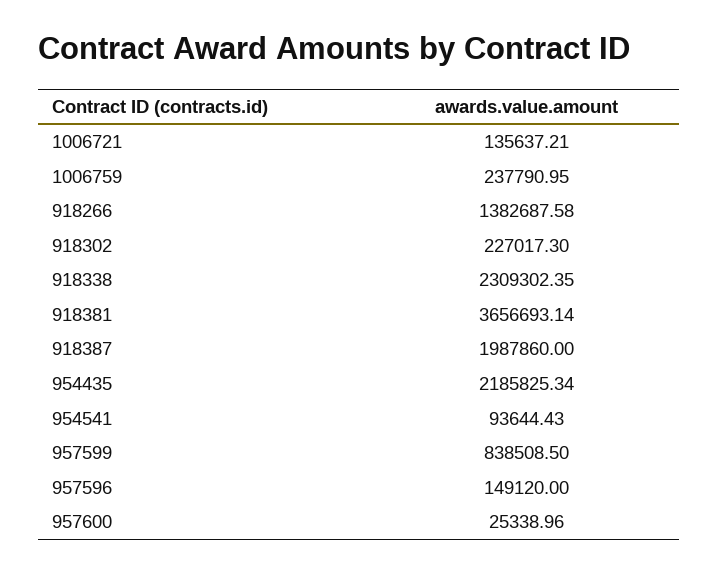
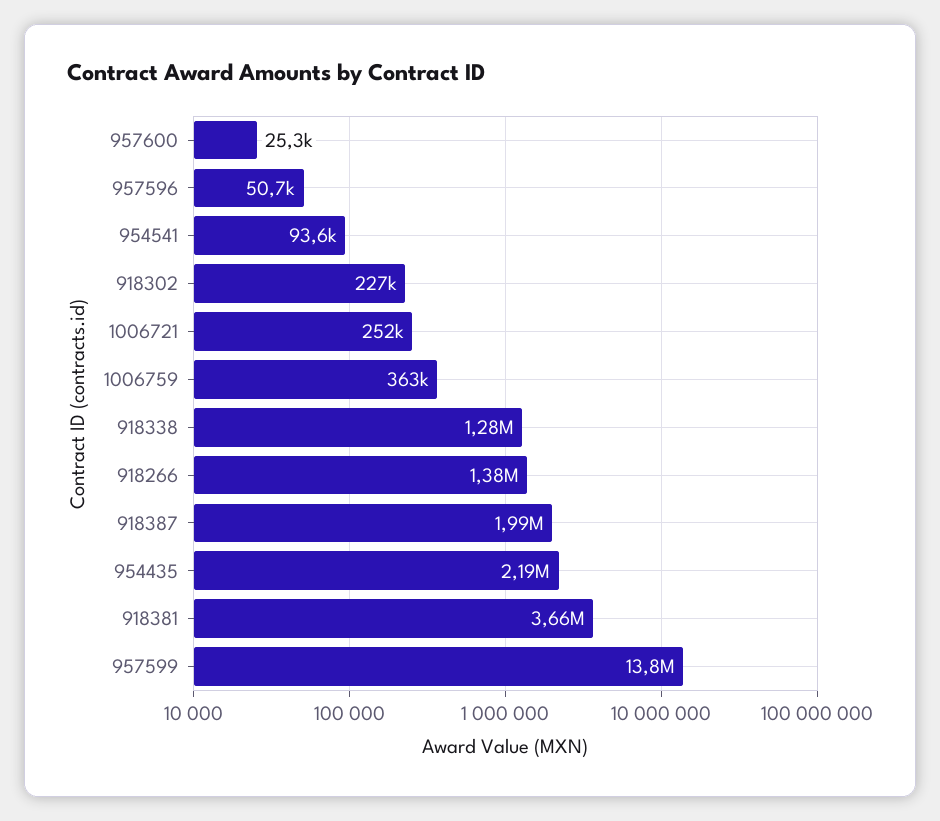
1006721: 135637.21 -> 252000
1006759: 237790.95 -> 363000
918338: 2309302.35 -> 1280000
957599: 838508.5 -> 13800000
957596: 149120 -> 50700

